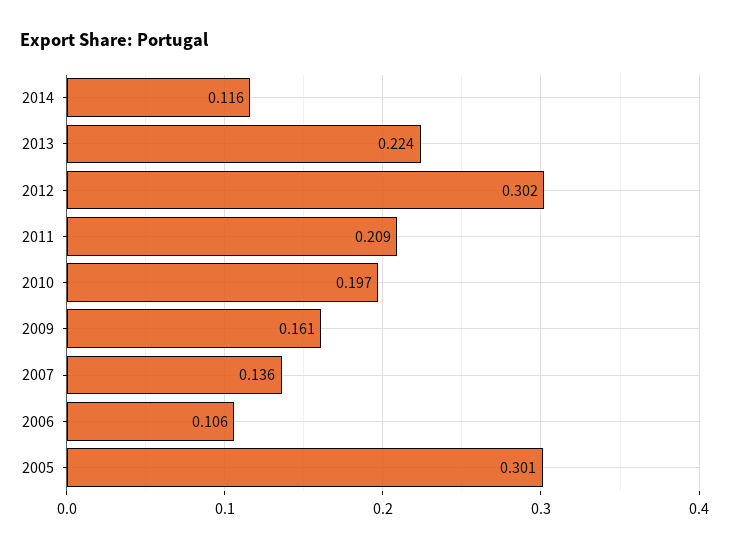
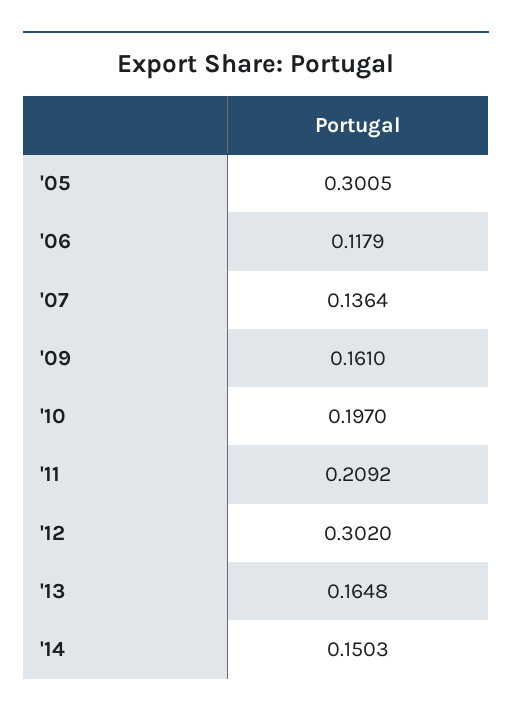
2014: 0.116 -> 0.1503
2013: 0.224 -> 0.1648
2006: 0.106 -> 0.1179

